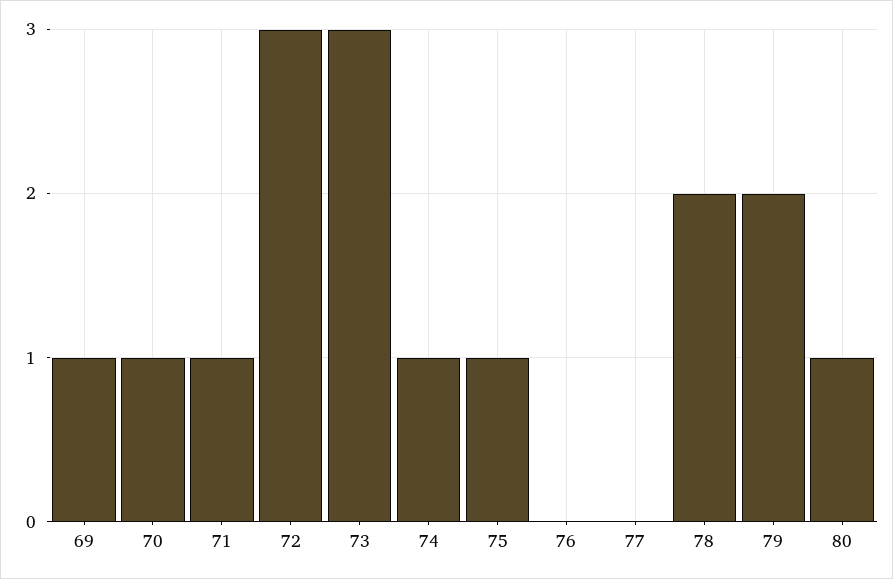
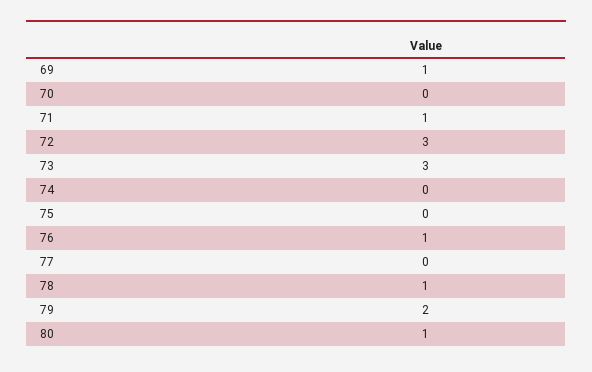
70: 1 -> 0
74: 1 -> 0
75: 1 -> 0
76: 0 -> 1
78: 2 -> 1

